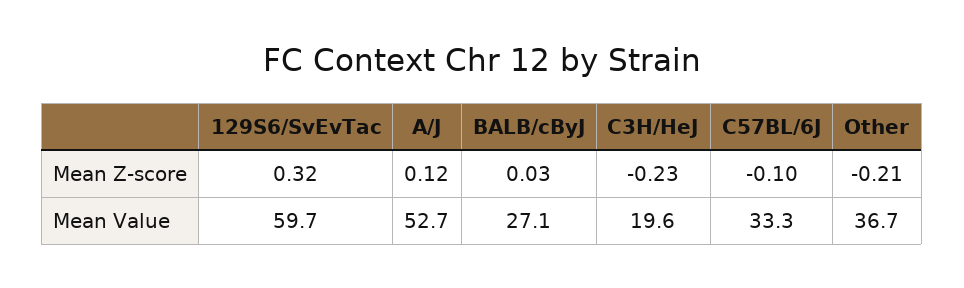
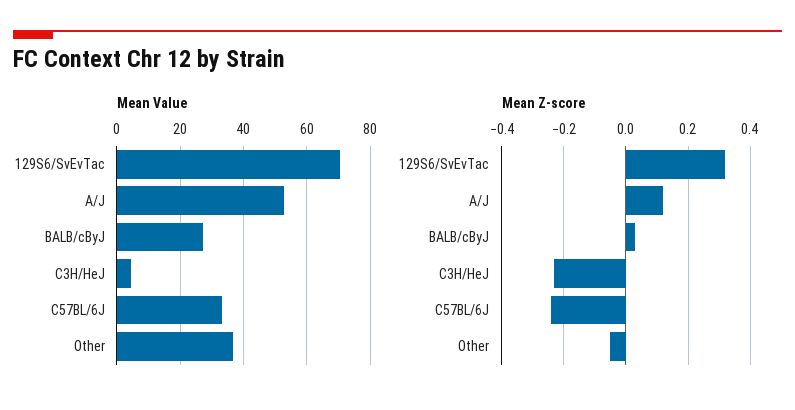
Mean Z-score, C57BL/6J: -0.1 -> -0.25
Mean Z-score, Other: -0.21 -> -0.05
Mean Value, 129S6/SvEvTac: 59.7 -> 70
Mean Value, C3H/HeJ: 19.6 -> 4

